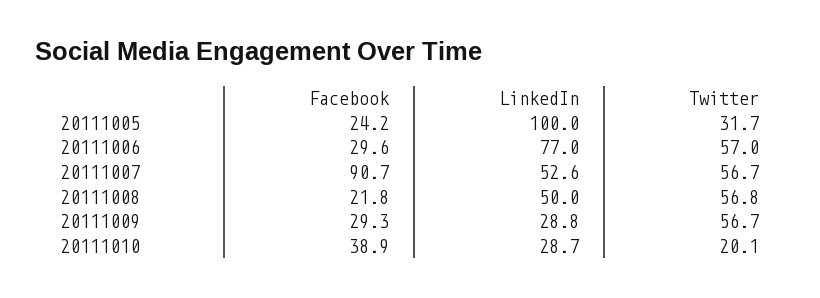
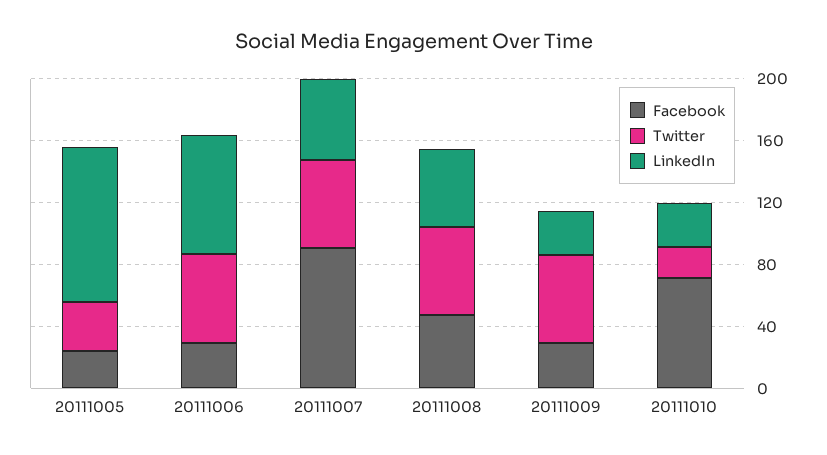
Facebook, 20111008: 21.8 -> 50
Facebook, 20111010: 38.9 -> 70

